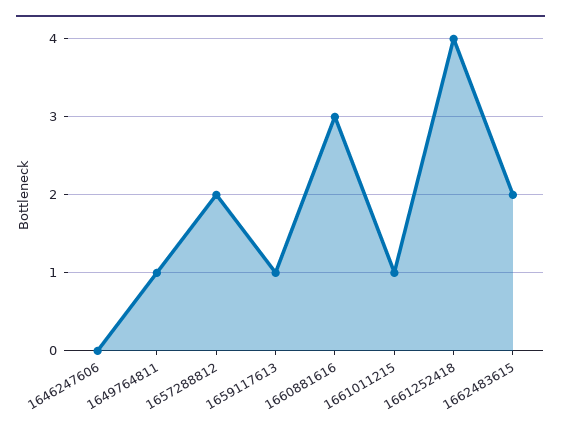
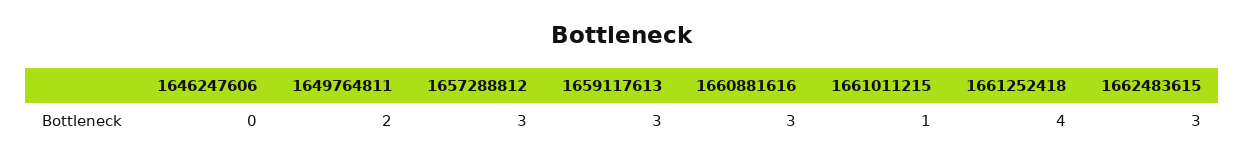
1649764811: 1 -> 2
1657288812: 2 -> 3
1659117613: 1 -> 3
1662483615: 2 -> 3

